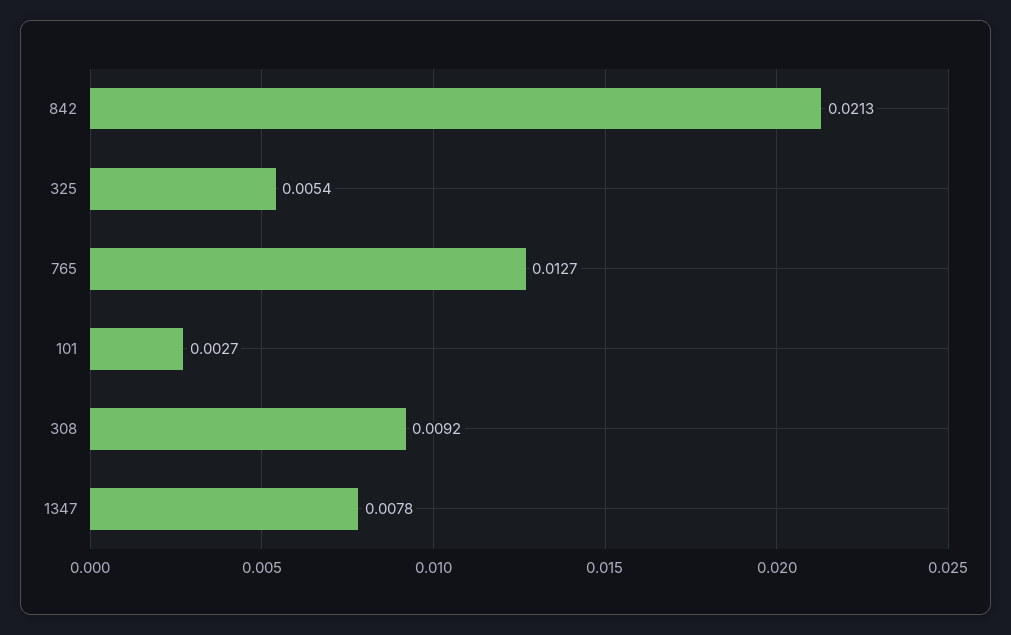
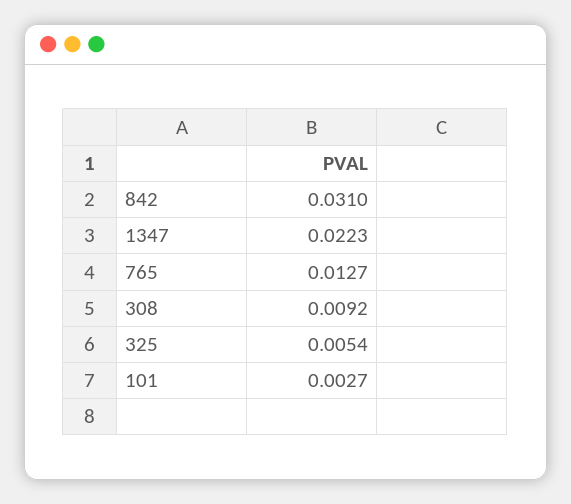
842: 0.0213 -> 0.031
1347: 0.0078 -> 0.0223

